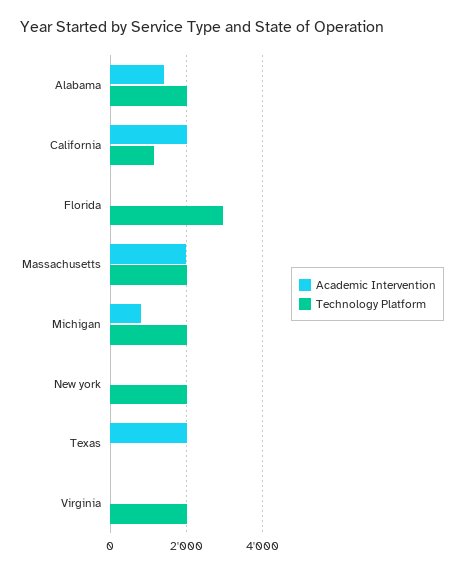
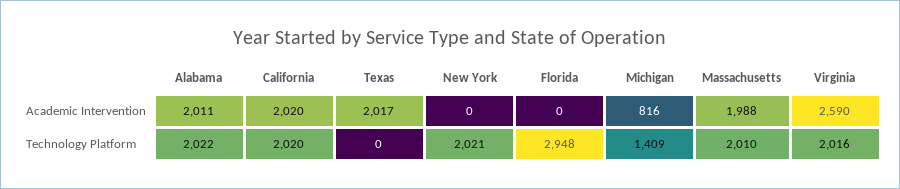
Academic Intervention, Alabama: 1400 -> 2011
Technology Platform, California: 1200 -> 2020
Technology Platform, Michigan: 2000 -> 1409
Academic Intervention, Virginia: 0 -> 2590

